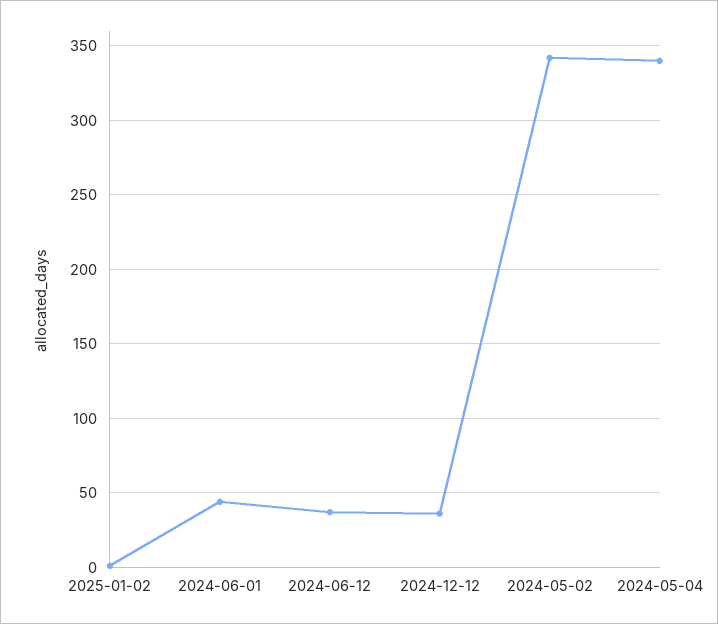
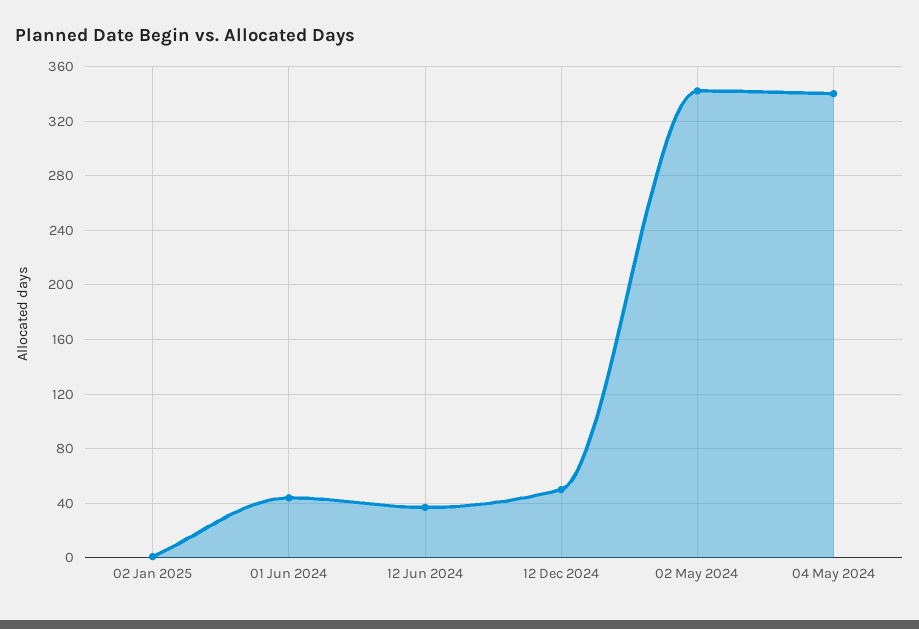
2024-12-12: 35 -> 50

